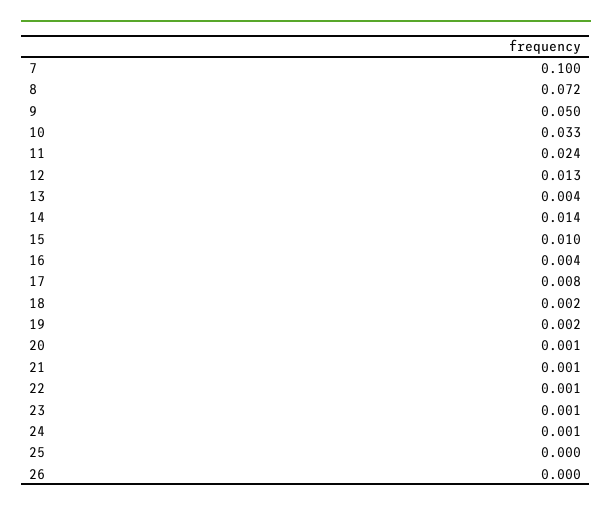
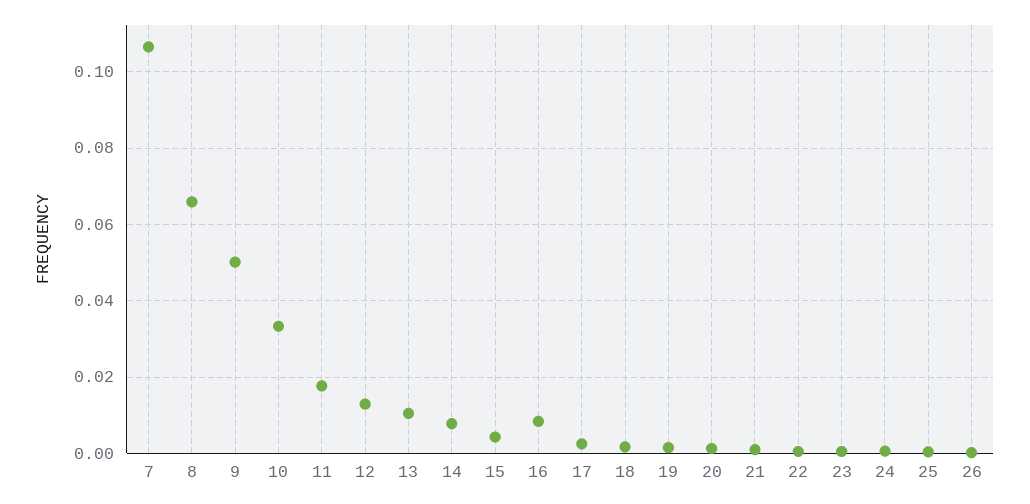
7: 0.1 -> 0.106
8: 0.072 -> 0.066
11: 0.024 -> 0.018
13: 0.004 -> 0.01
14: 0.014 -> 0.008
15: 0.01 -> 0.004
16: 0.004 -> 0.008
17: 0.008 -> 0.002

